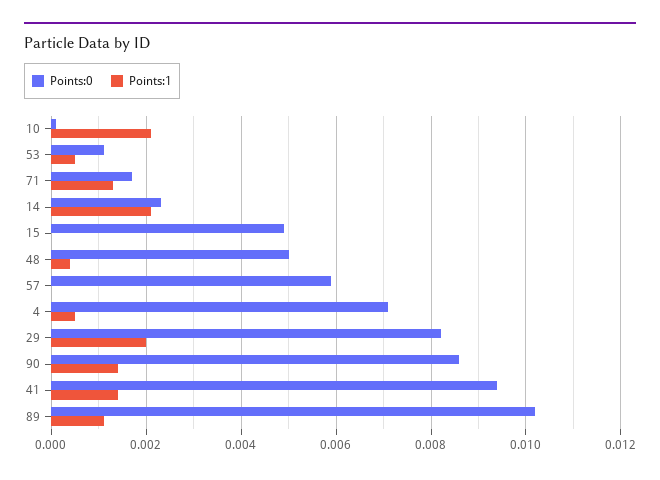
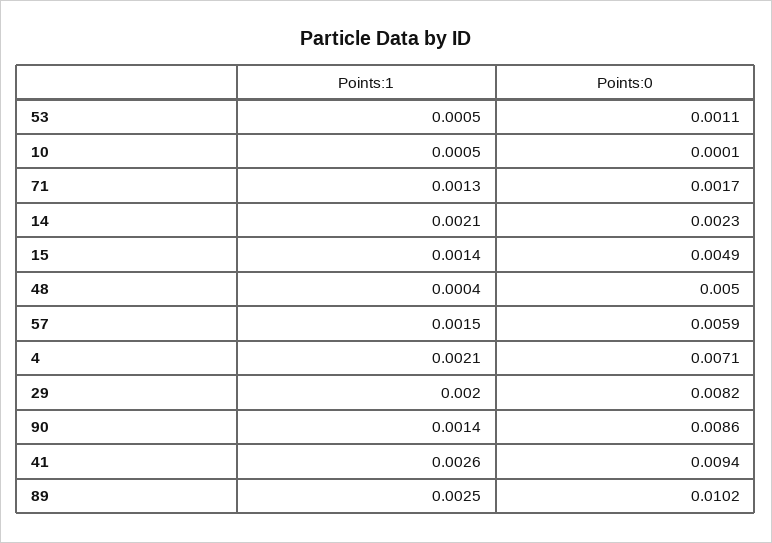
Points:1, 10: 0.002 -> 0.0005
Points:1, 15: 0 -> 0.0014
Points:1, 57: 0 -> 0.0015
Points:1, 4: 0.0005 -> 0.0021
Points:1, 41: 0.0015 -> 0.0026
Points:1, 89: 0.001 -> 0.0025

